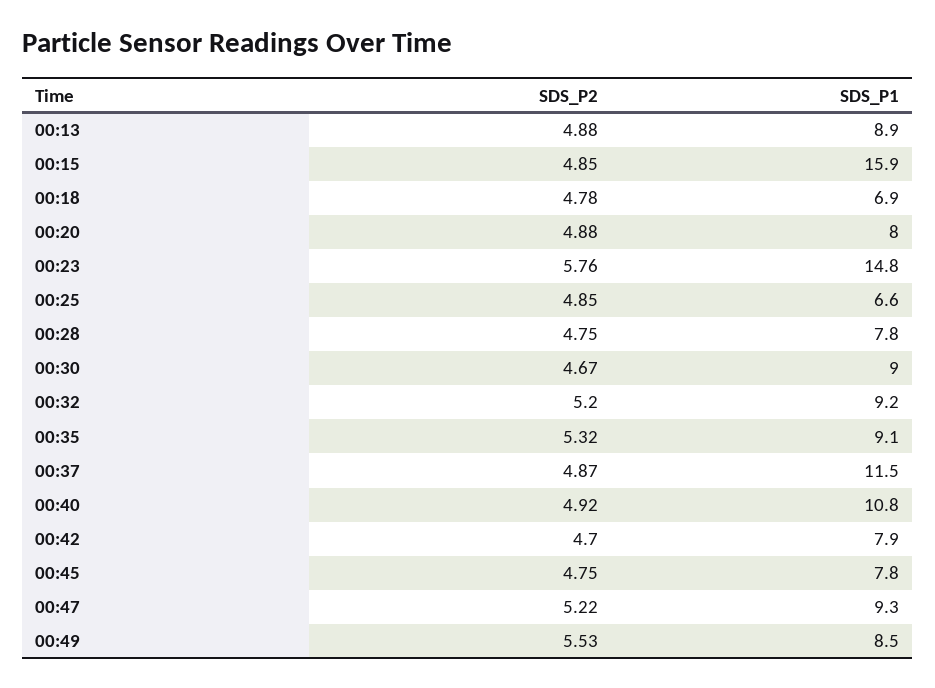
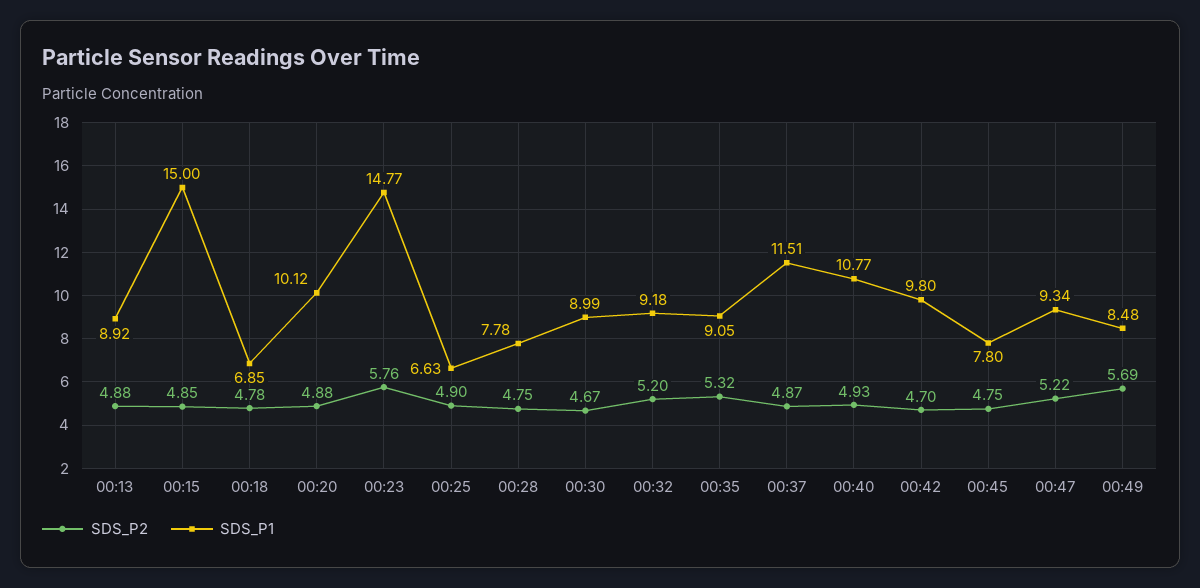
SDS_P1, 00:15: 15.9 -> 15
SDS_P1, 00:20: 8 -> 10.12
SDS_P2, 00:25: 4.85 -> 4.9
SDS_P2, 00:40: 4.92 -> 4.93
SDS_P1, 00:42: 7.9 -> 9.8
SDS_P2, 00:49: 5.53 -> 5.69

